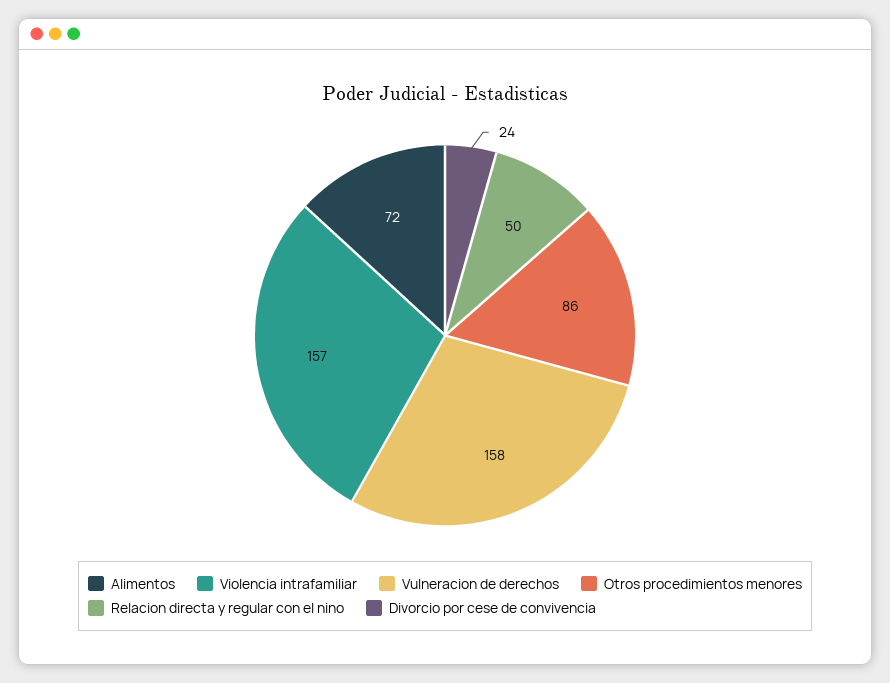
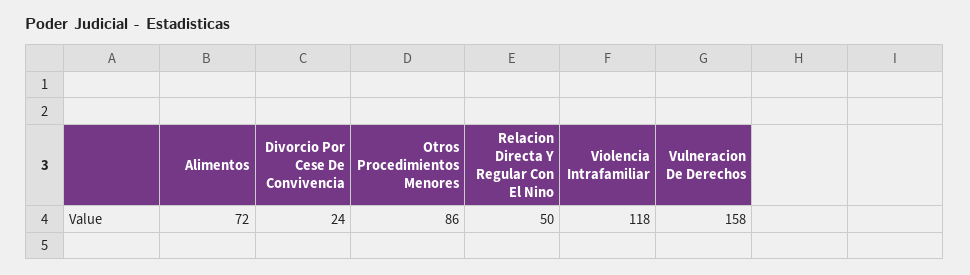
Violencia intrafamiliar: 157 -> 118

